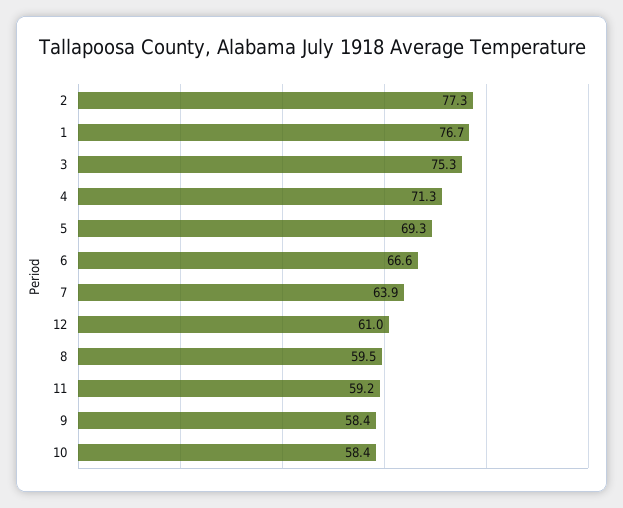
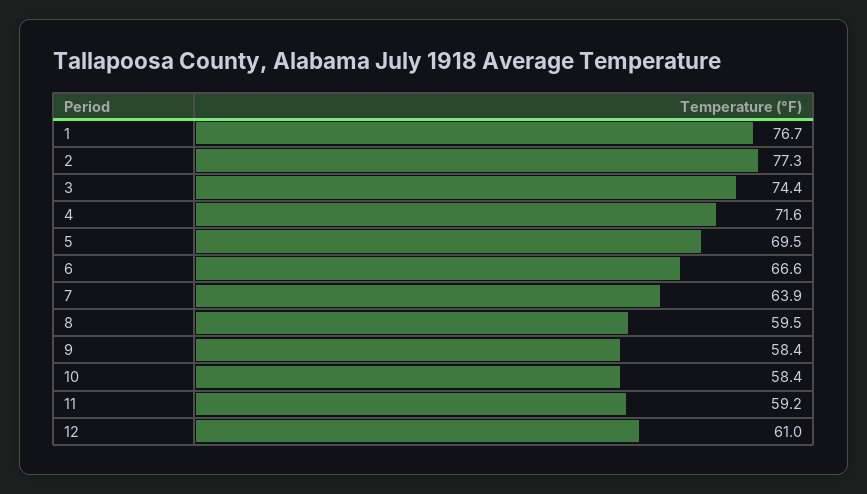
3: 75.3 -> 74.4
4: 71.3 -> 71.6
5: 69.3 -> 69.5

